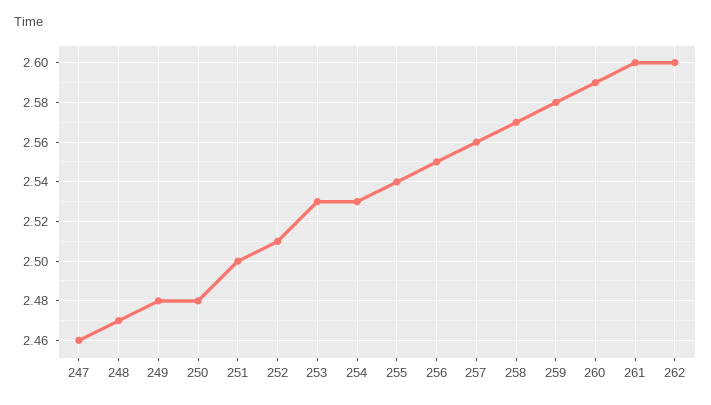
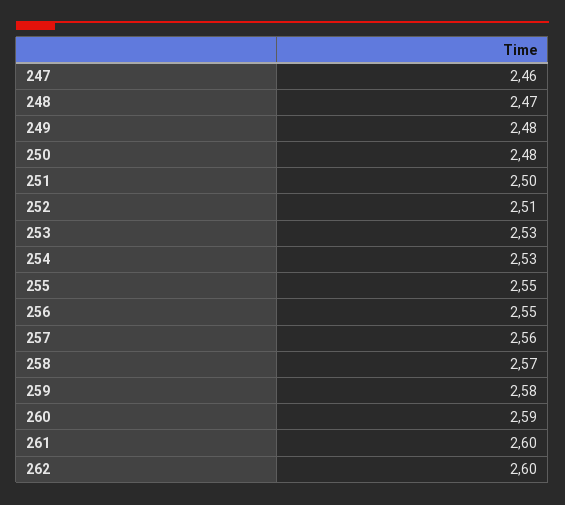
255: 2.54 -> 2.55

